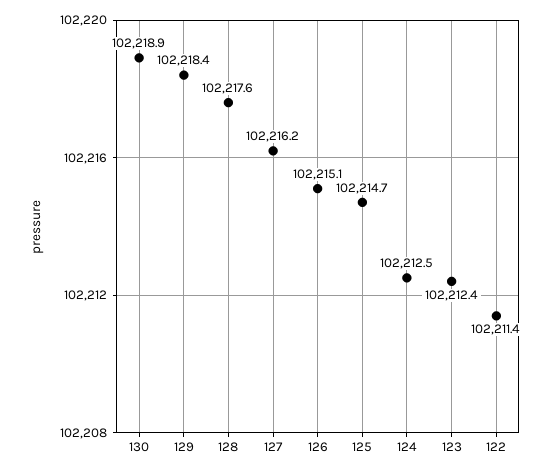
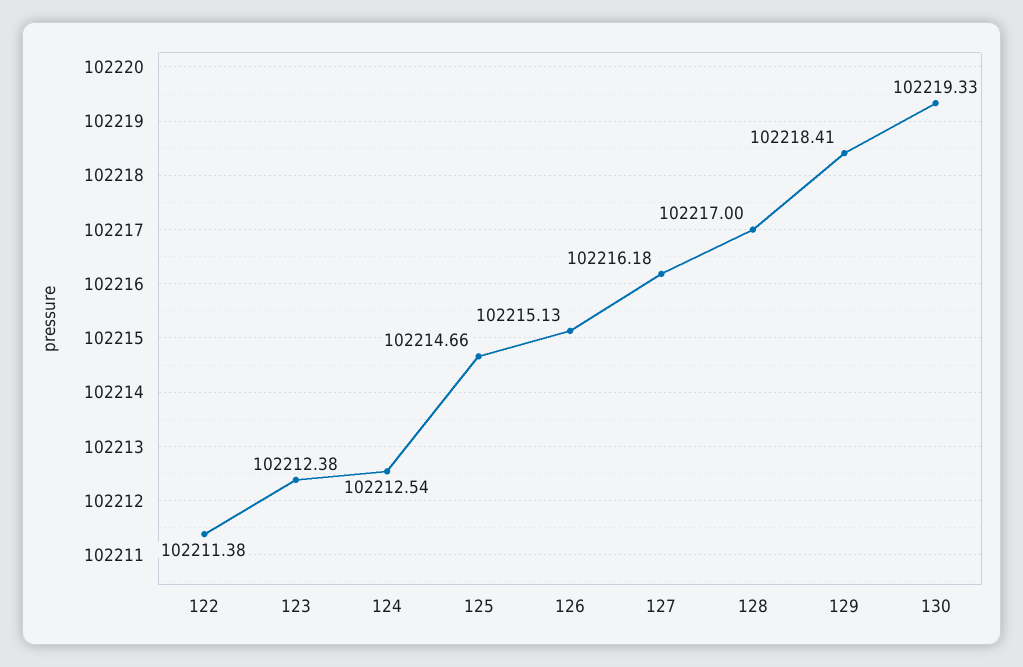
130: 102218.9 -> 102219.33
128: 102217.6 -> 102217

